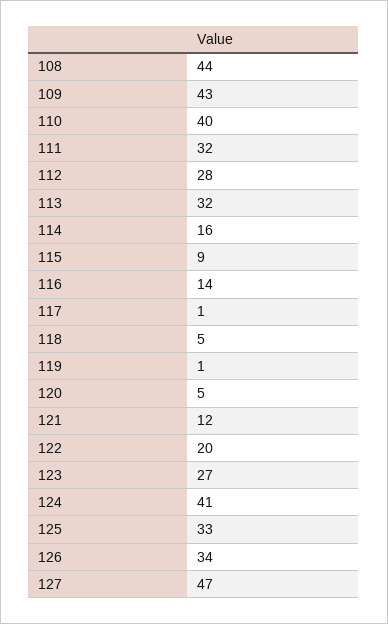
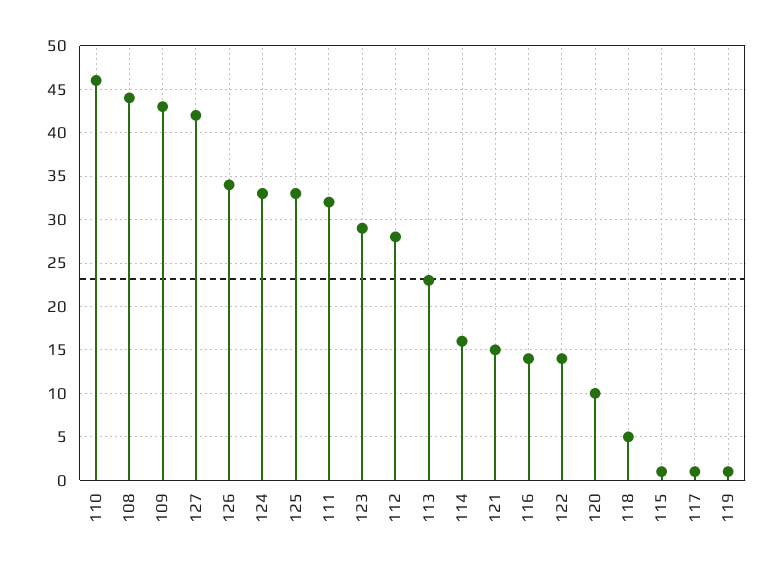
110: 40 -> 46
113: 32 -> 23
115: 9 -> 1
120: 5 -> 10
121: 12 -> 15
122: 20 -> 14
123: 27 -> 29
124: 41 -> 33
127: 47 -> 42

